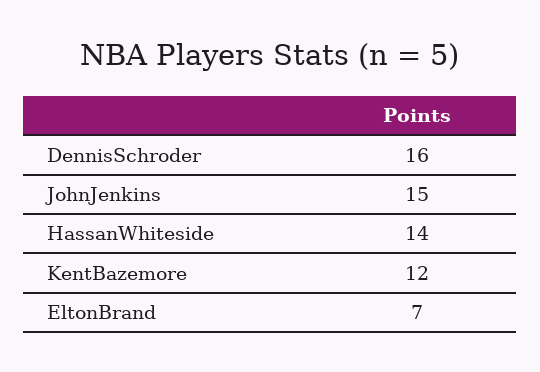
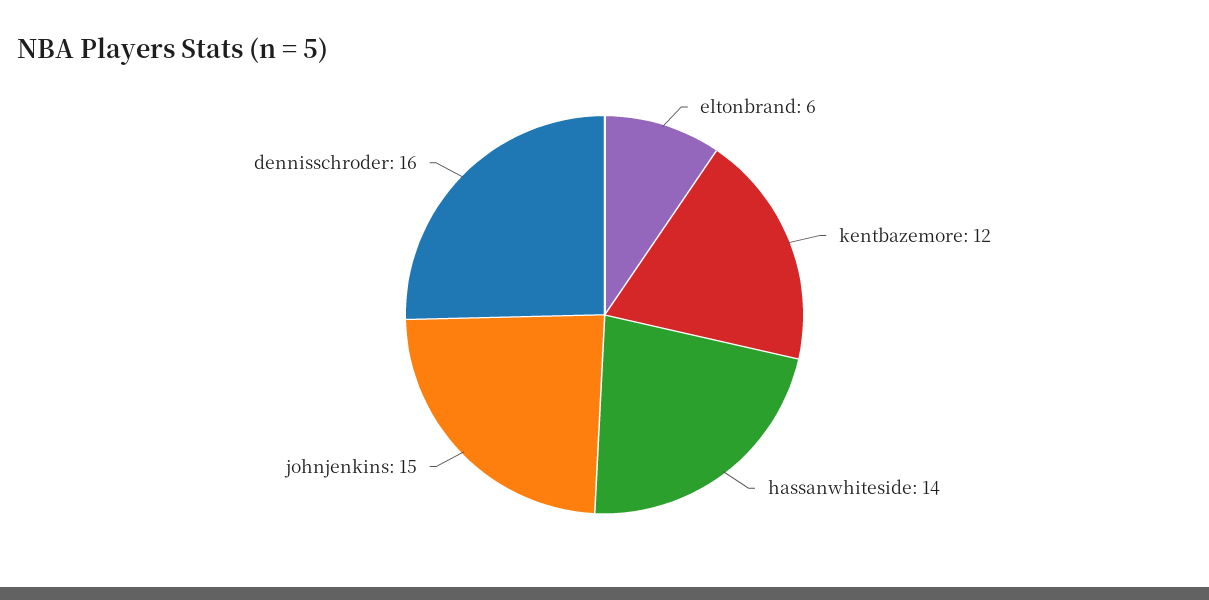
EltonBrand: 7 -> 6

